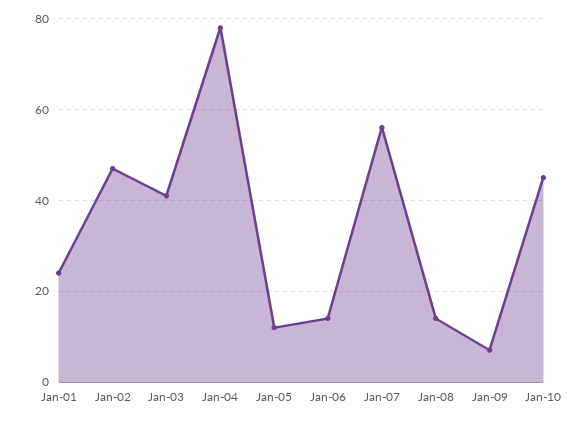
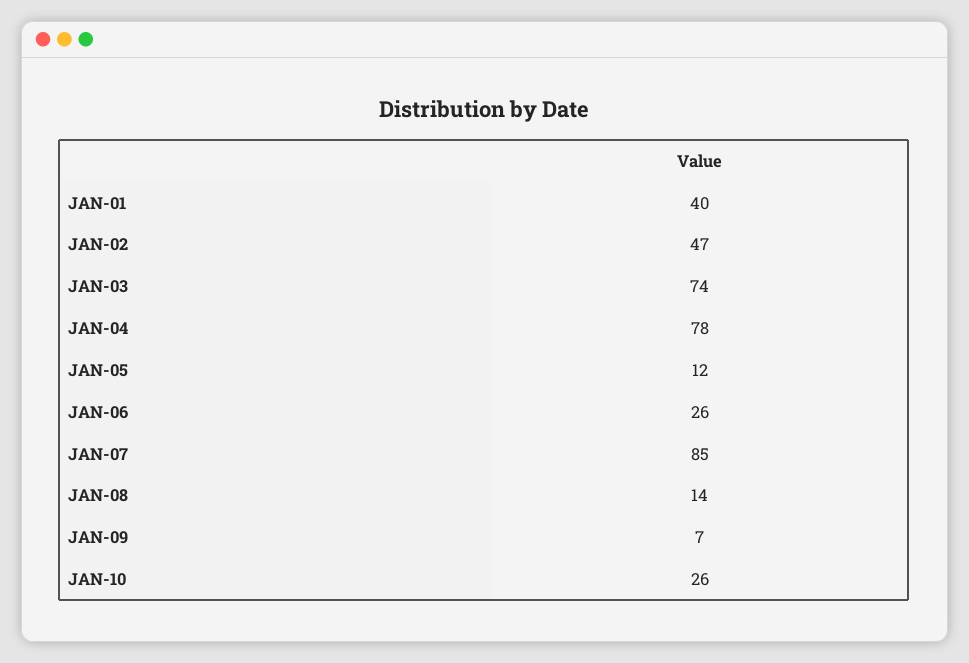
Jan-01: 25 -> 40
Jan-03: 40 -> 74
Jan-06: 15 -> 26
Jan-07: 55 -> 85
Jan-10: 45 -> 26

